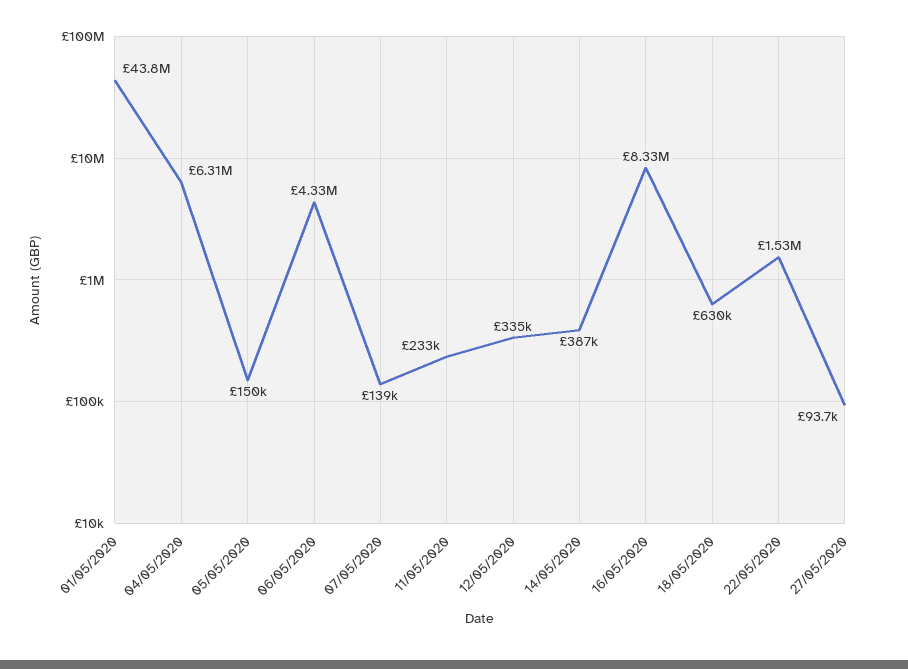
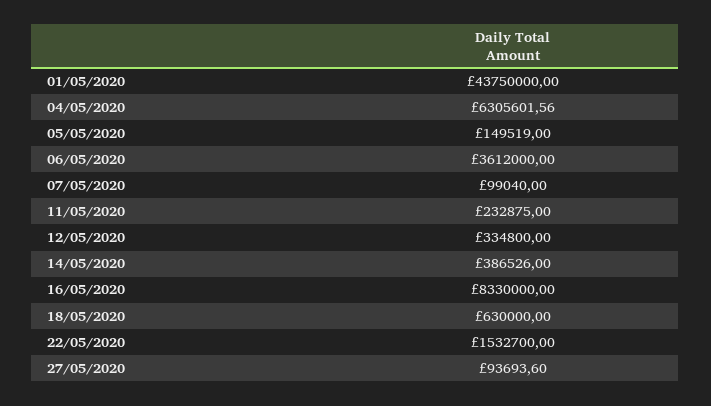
06/05/2020: 4330000 -> 3612000
07/05/2020: 139000 -> 99040

